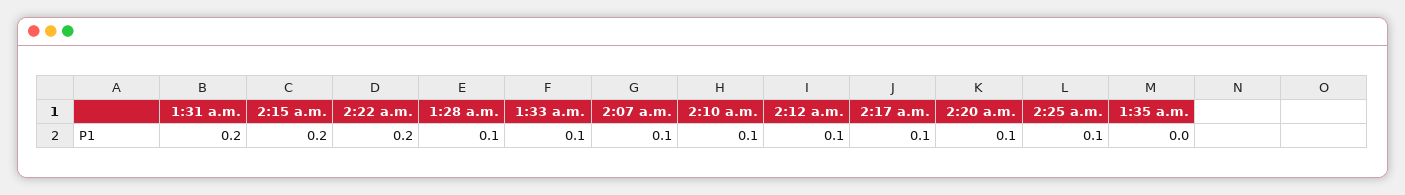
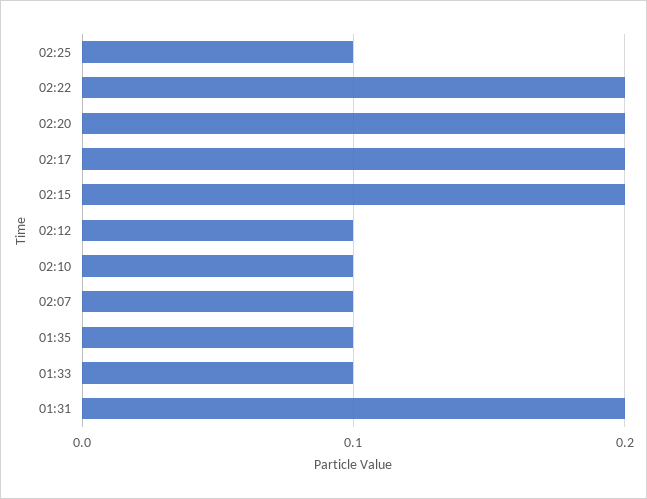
1:28 a.m.: 0.1 -> none
2:17 a.m.: 0.1 -> 0.2
2:20 a.m.: 0.1 -> 0.2
1:35 a.m.: 0 -> 0.1

